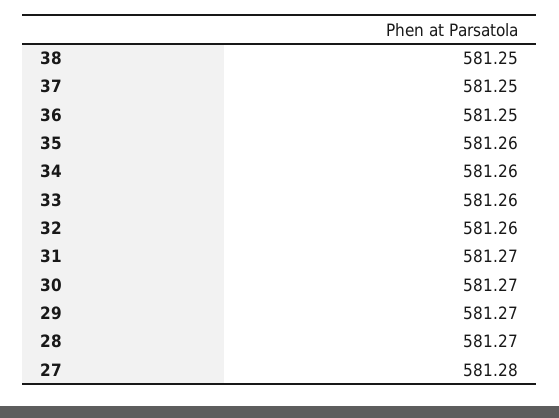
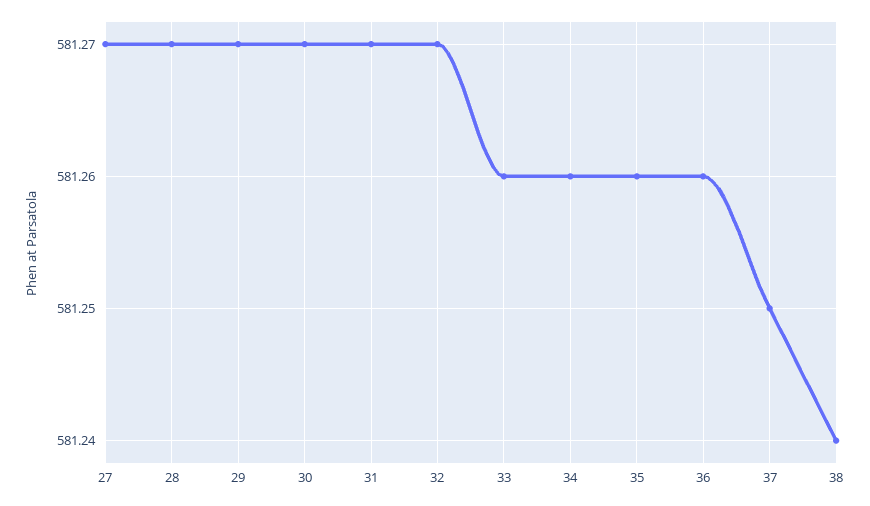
38: 581.25 -> 581.24
36: 581.25 -> 581.26
32: 581.26 -> 581.27
27: 581.28 -> 581.27

